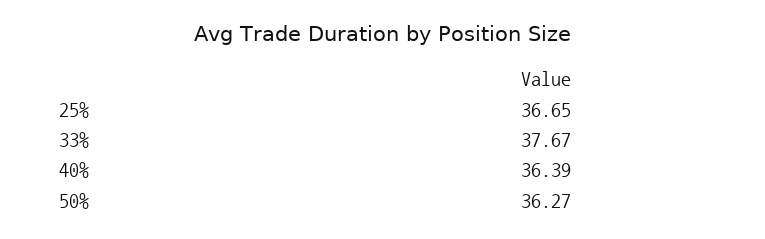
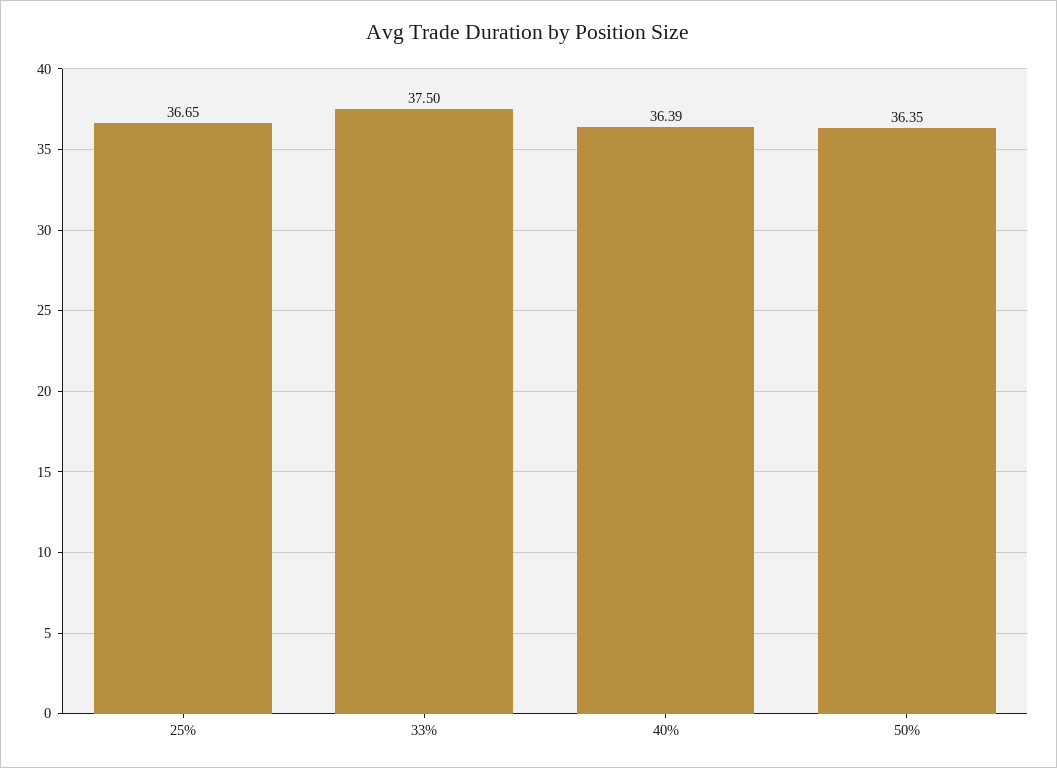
33%: 37.67 -> 37.5
50%: 36.27 -> 36.35

